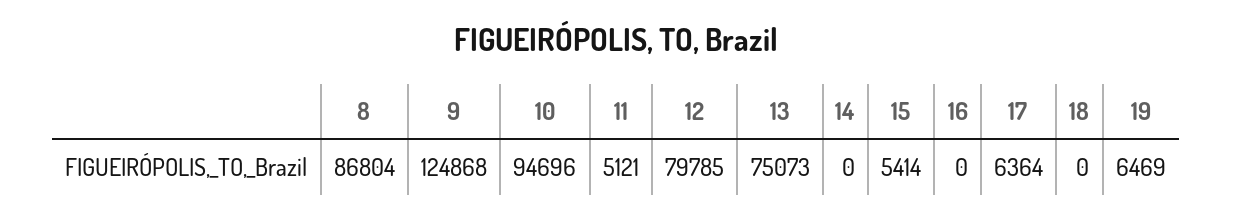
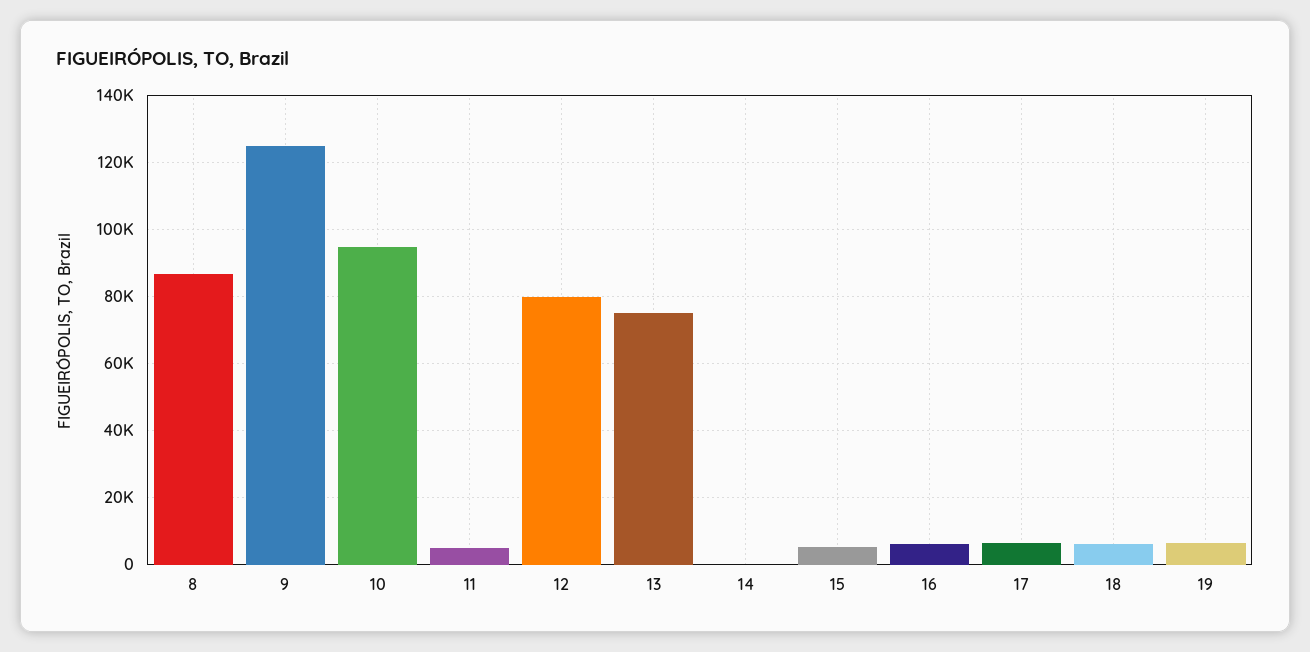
16: 0 -> 6000
18: 0 -> 6000

